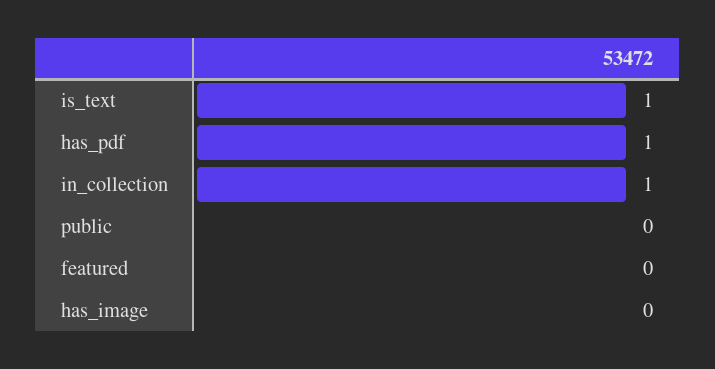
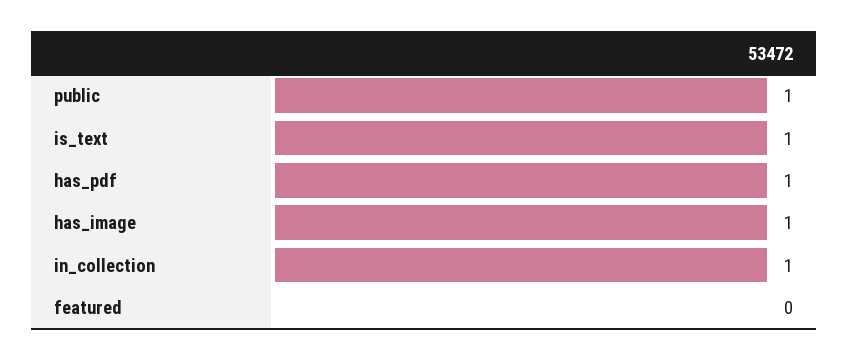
public: 0 -> 1
has_image: 0 -> 1

